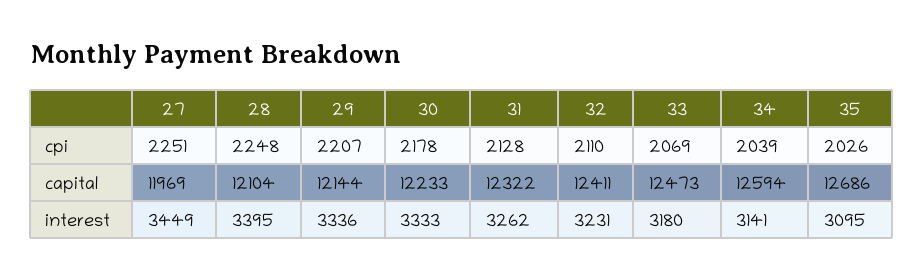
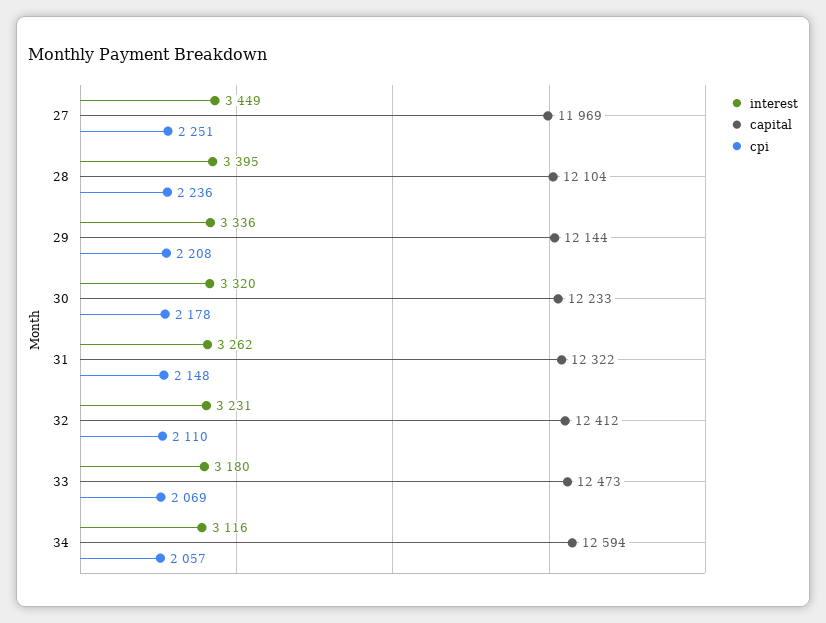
cpi, 28: 2248 -> 2236
cpi, 29: 2207 -> 2208
cpi, 31: 2128 -> 2148
cpi, 34: 2039 -> 2057
cpi, 35: 2026 -> none
capital, 32: 12411 -> 12412
capital, 35: 12686 -> none
interest, 30: 3333 -> 3320
interest, 34: 3141 -> 3116
interest, 35: 3095 -> none

